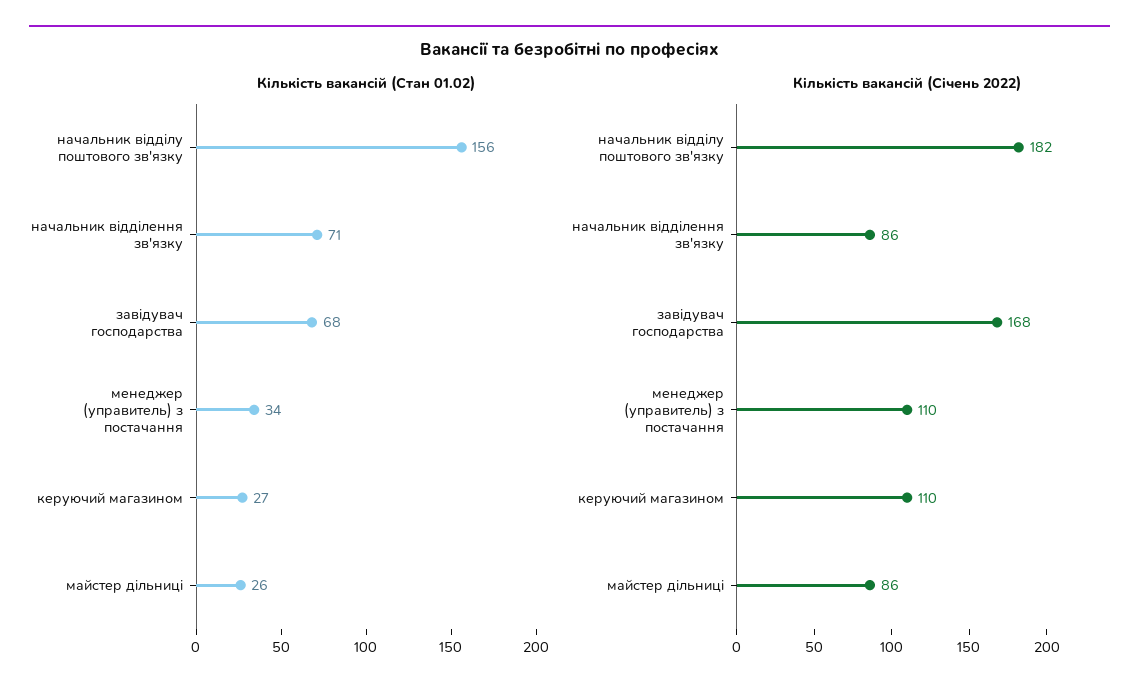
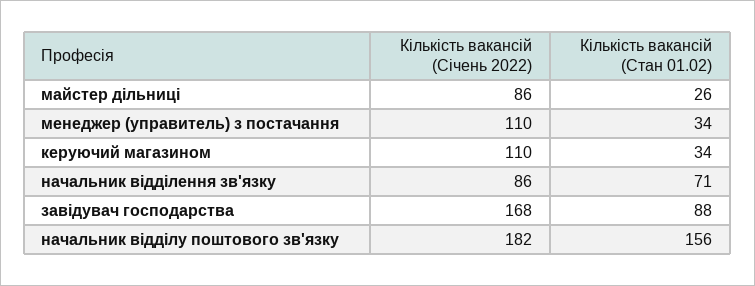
Кількість вакансій (Стан 01.02), завідувач господарства: 68 -> 88
Кількість вакансій (Стан 01.02), керуючий магазином: 27 -> 34

